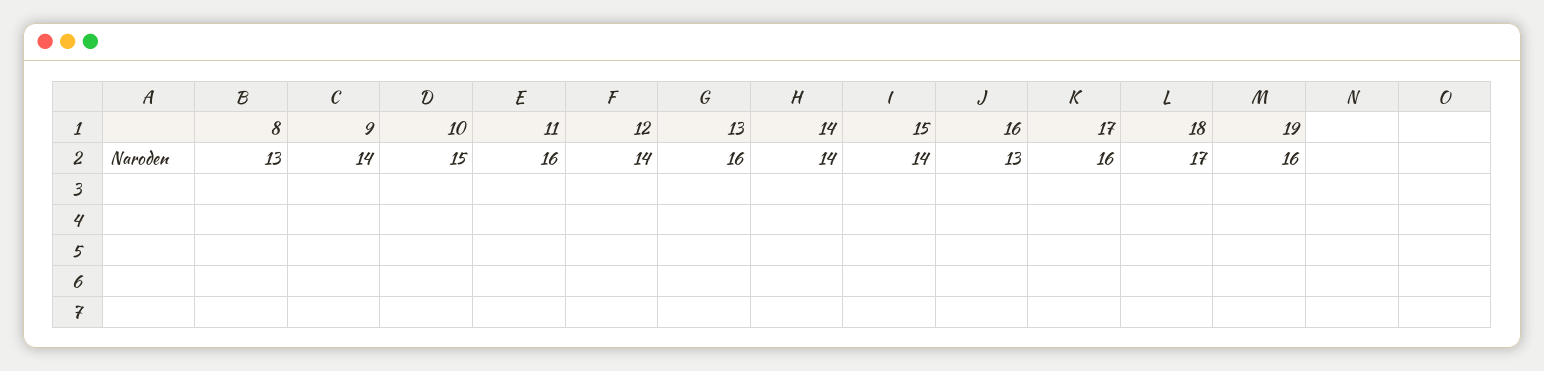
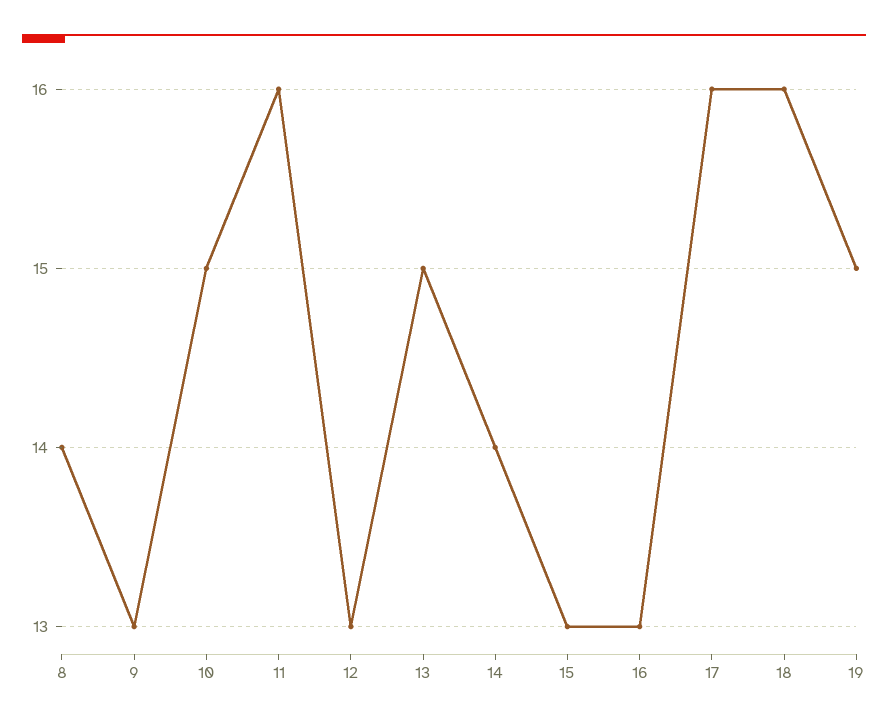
8: 13 -> 14
9: 14 -> 13
12: 14 -> 13
13: 16 -> 15
15: 14 -> 13
18: 17 -> 16
19: 16 -> 15

